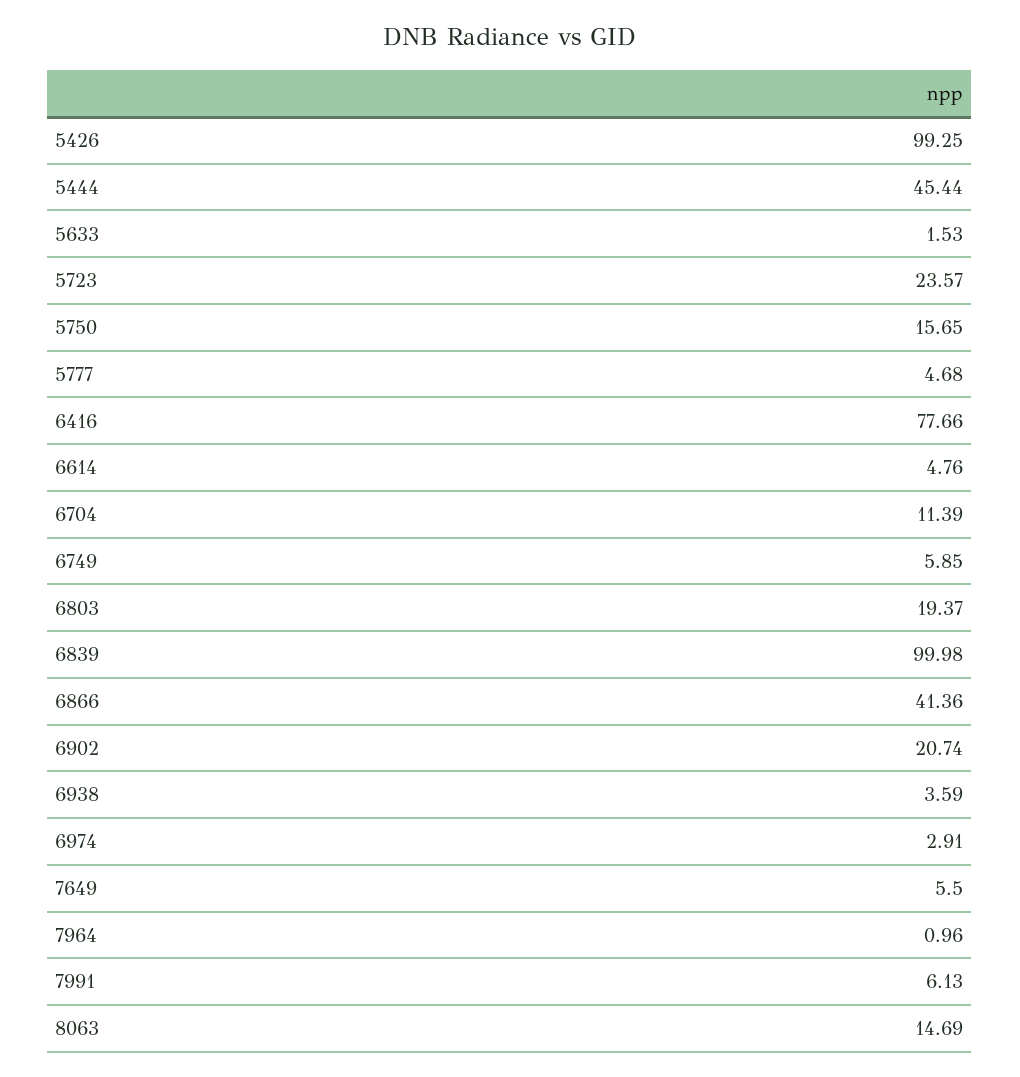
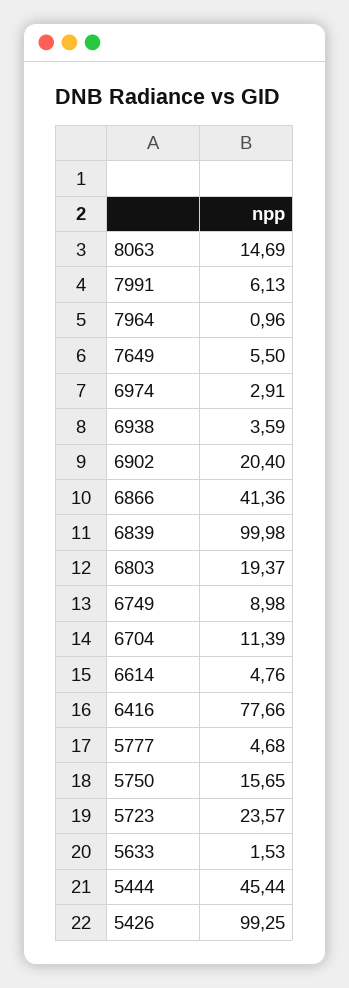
6749: 5.85 -> 8.98
6902: 20.74 -> 20.4

